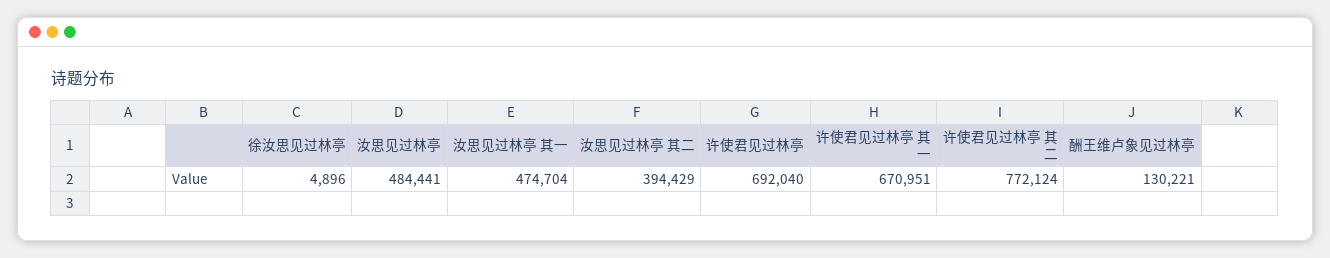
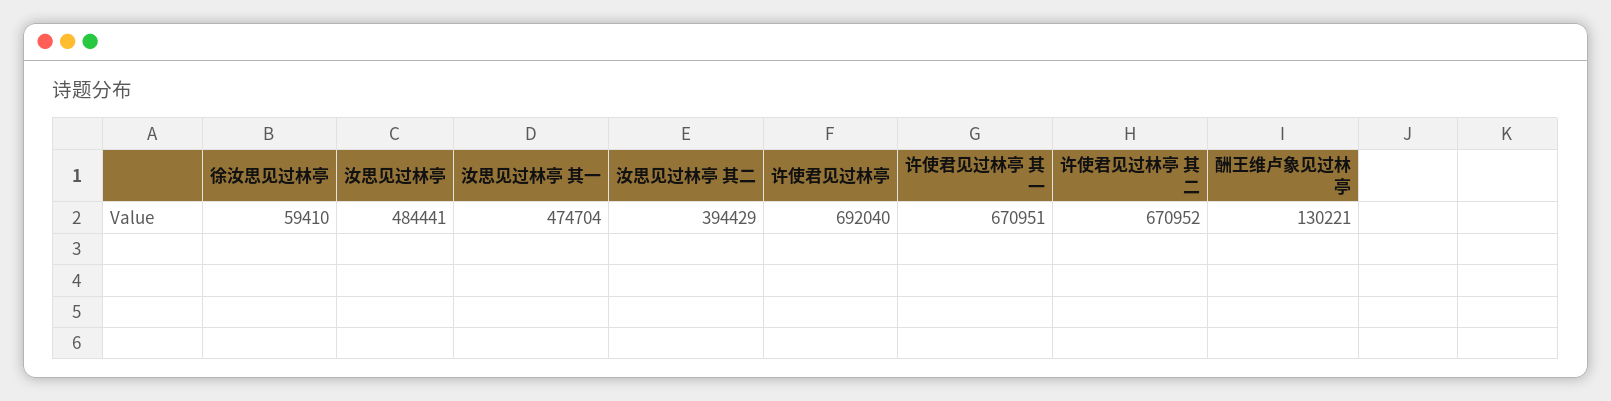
徐汝思见过林亭: 4896 -> 59410
许使君见过林亭 其二: 772124 -> 670952

